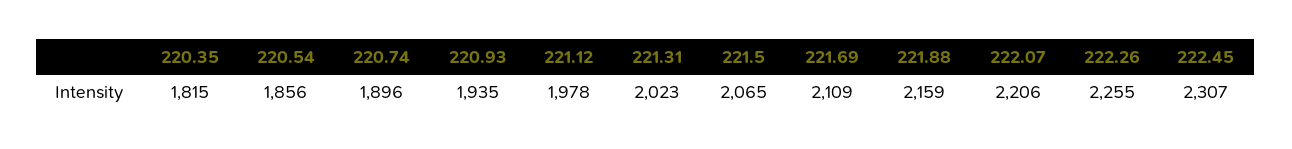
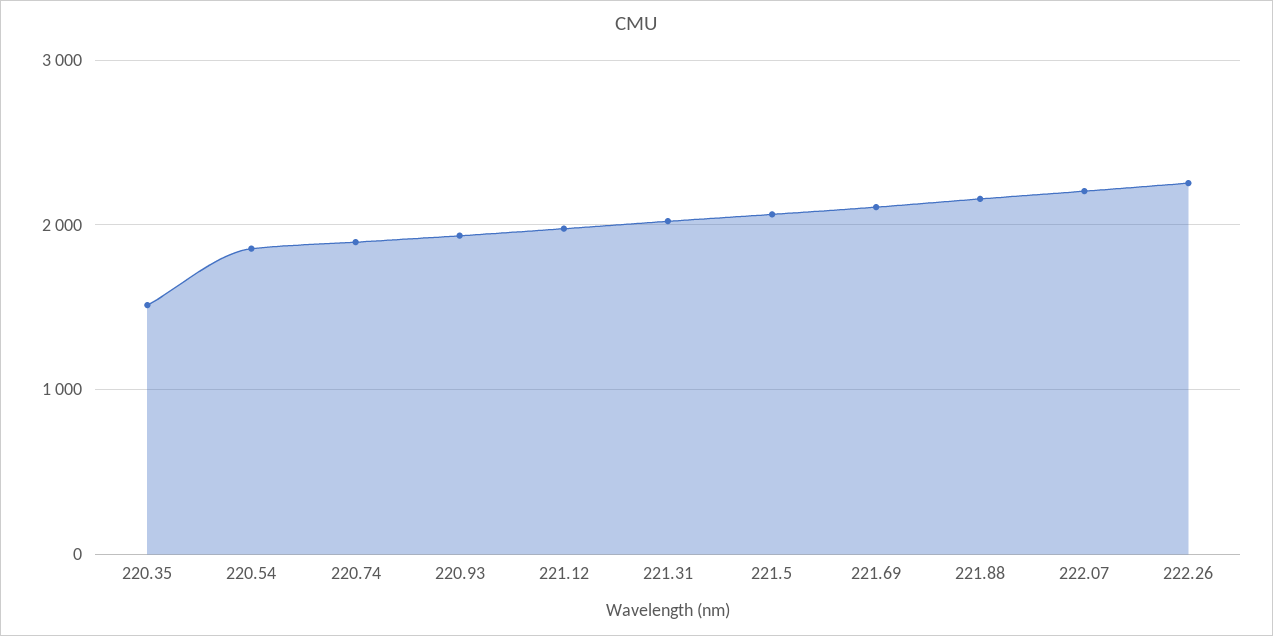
220.35: 1815 -> 1500
222.45: 2307 -> none

